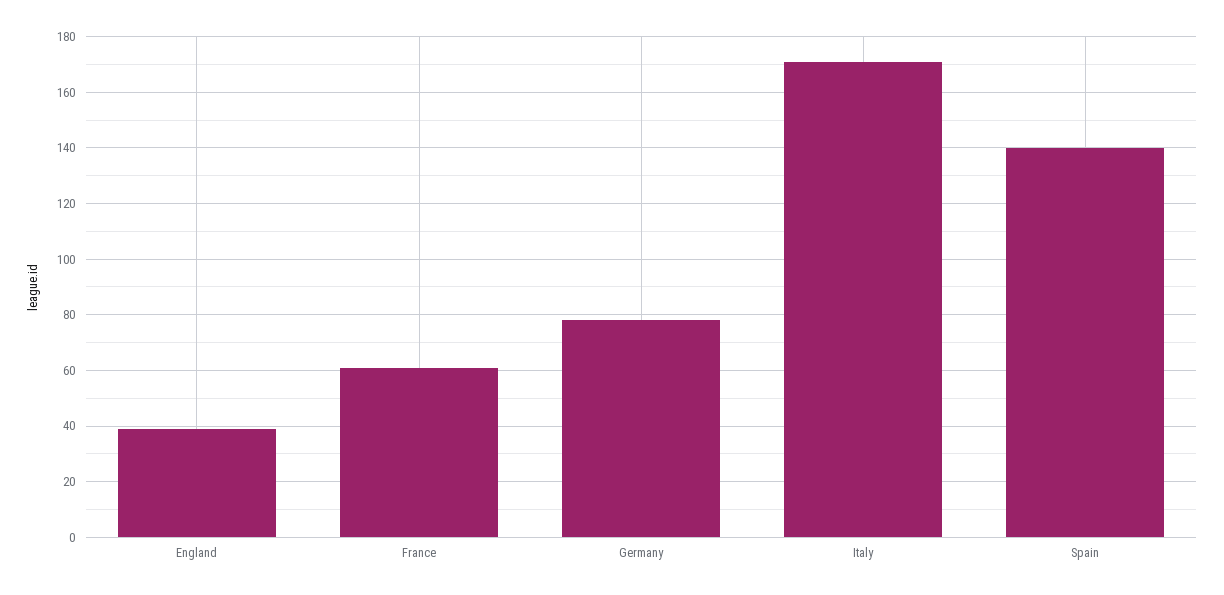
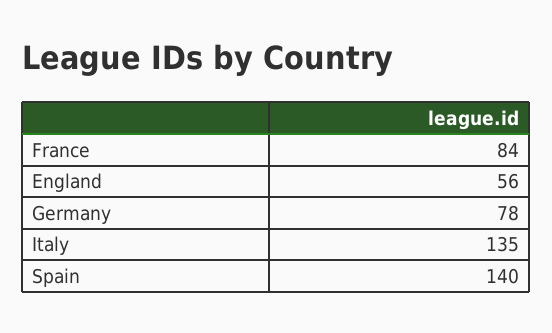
England: 40 -> 56
France: 60 -> 84
Italy: 170 -> 135

